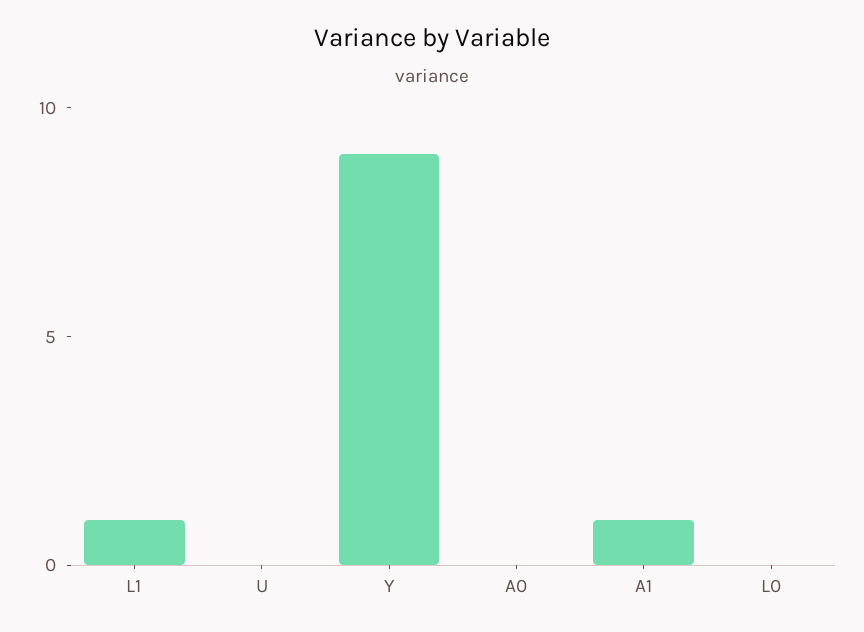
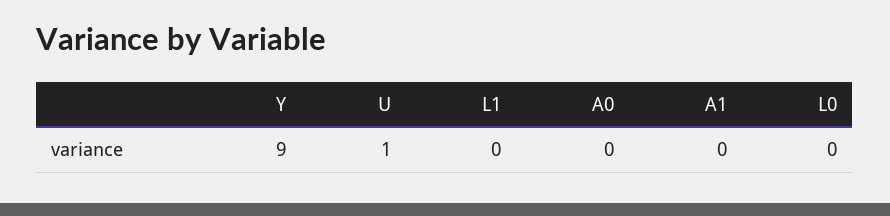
L1: 1 -> 0
U: 0 -> 1
A1: 1 -> 0

